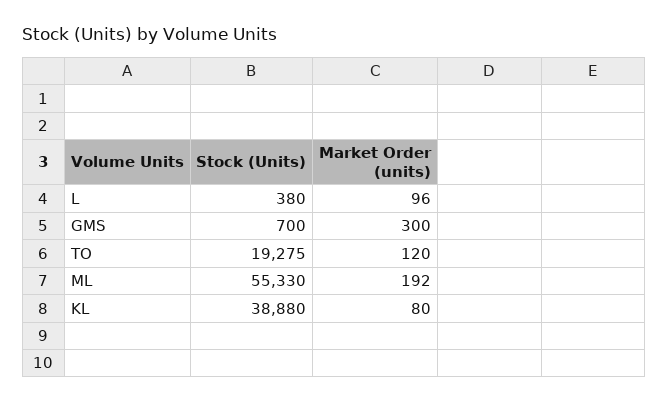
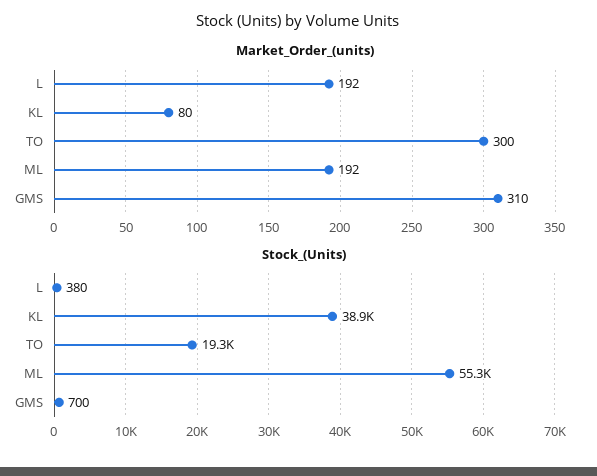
Market Order (units), L: 96 -> 192
Market Order (units), GMS: 300 -> 310
Market Order (units), TO: 120 -> 300

